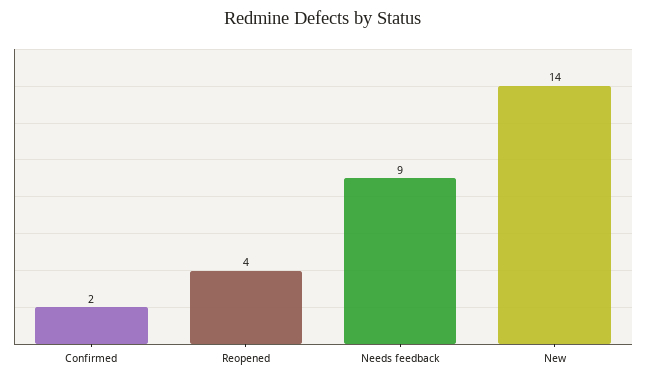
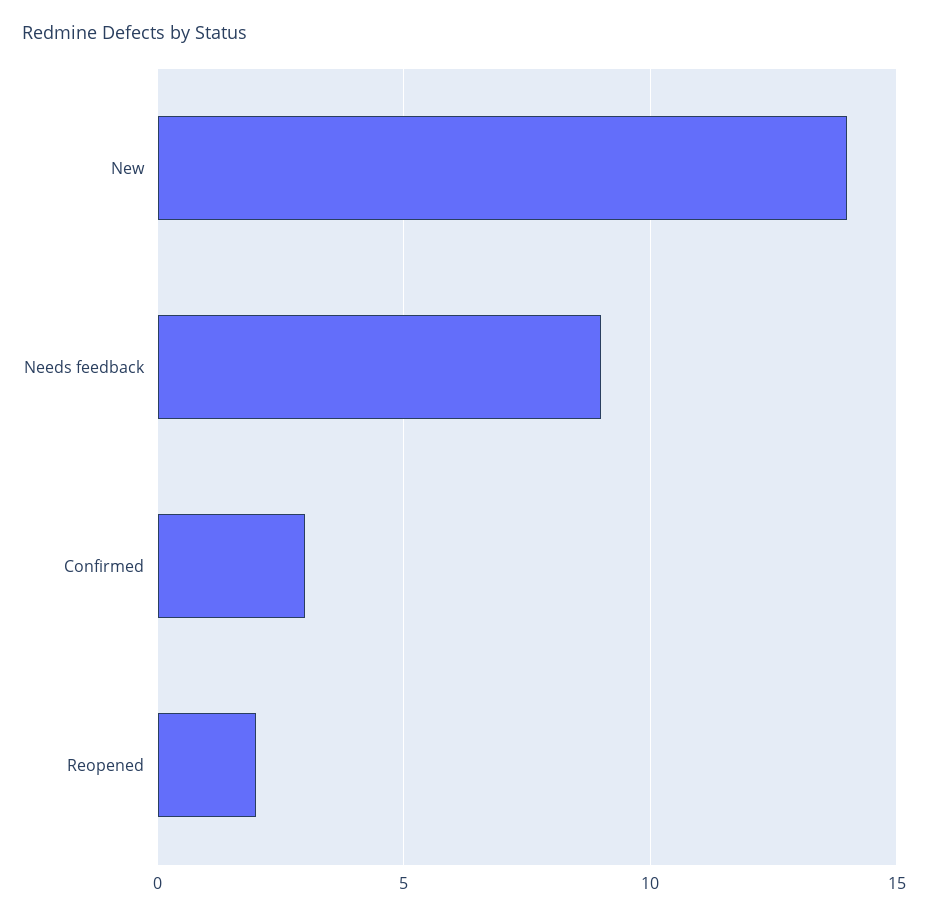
Confirmed: 2 -> 3
Reopened: 4 -> 2

